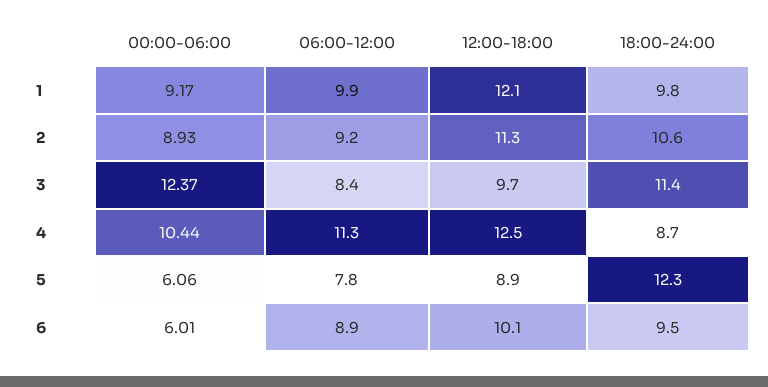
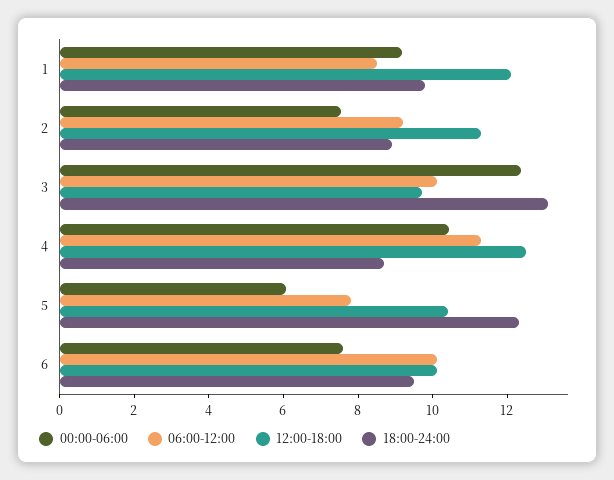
06:00-12:00, 1: 9.9 -> 8.5
00:00-06:00, 2: 8.93 -> 7.5
18:00-24:00, 2: 10.6 -> 9
06:00-12:00, 3: 8.4 -> 10
18:00-24:00, 3: 11.4 -> 13
12:00-18:00, 5: 8.9 -> 10.5
00:00-06:00, 6: 6.01 -> 7.5
06:00-12:00, 6: 8.9 -> 10

